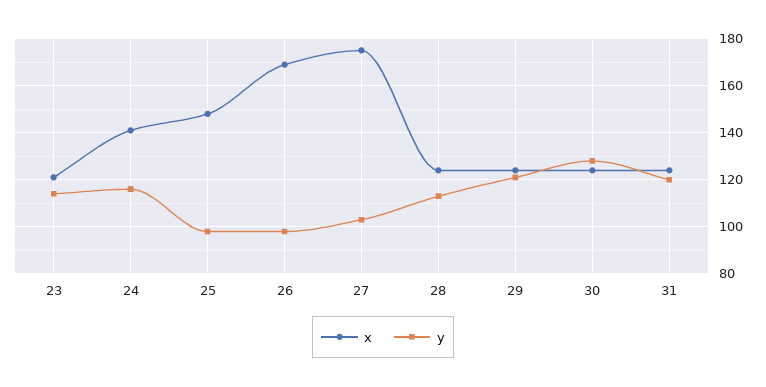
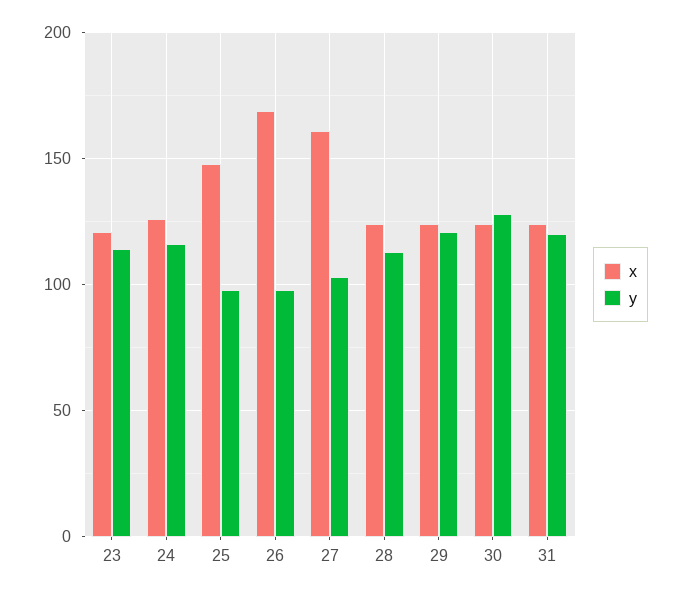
x, 24: 140 -> 125
x, 27: 175 -> 160

